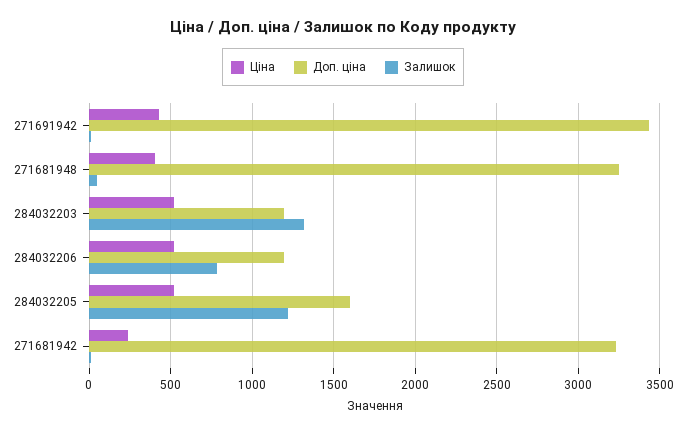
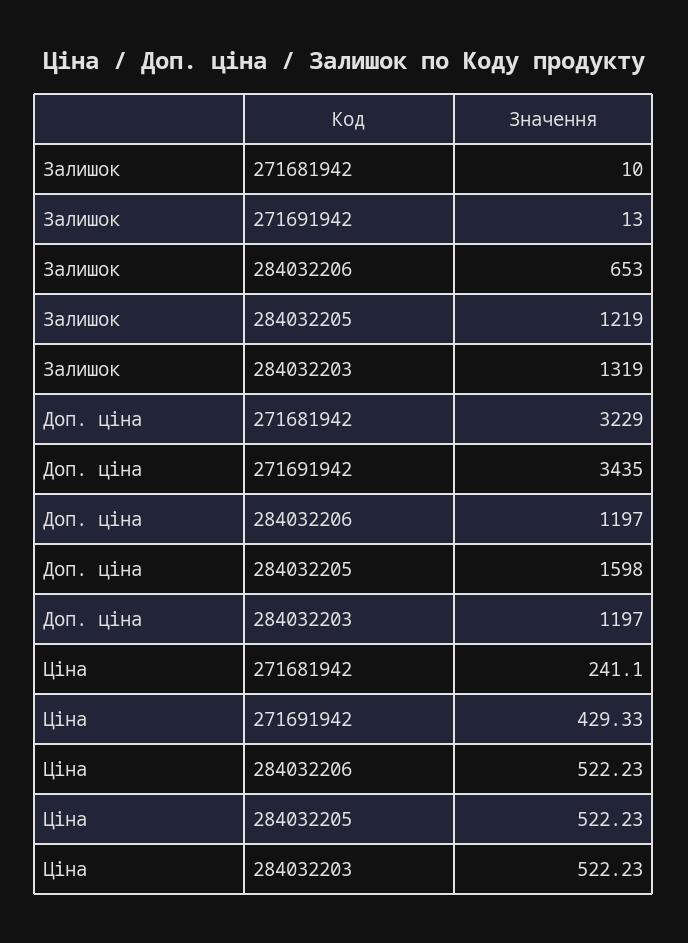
Ціна, 271681948: 400 -> none
Доп. ціна, 271681948: 3250 -> none
Залишок, 271681948: 50 -> none
Залишок, 284032206: 800 -> 653

